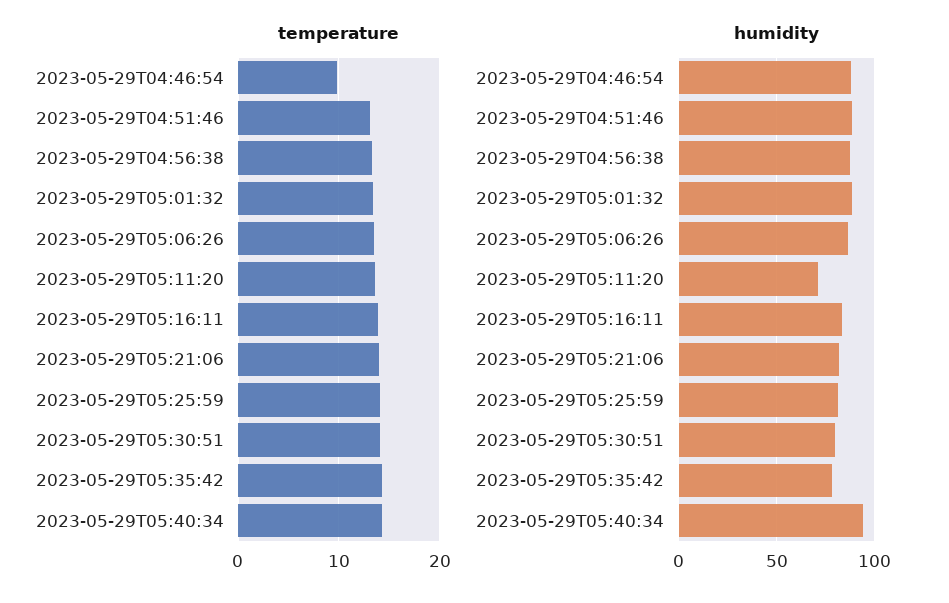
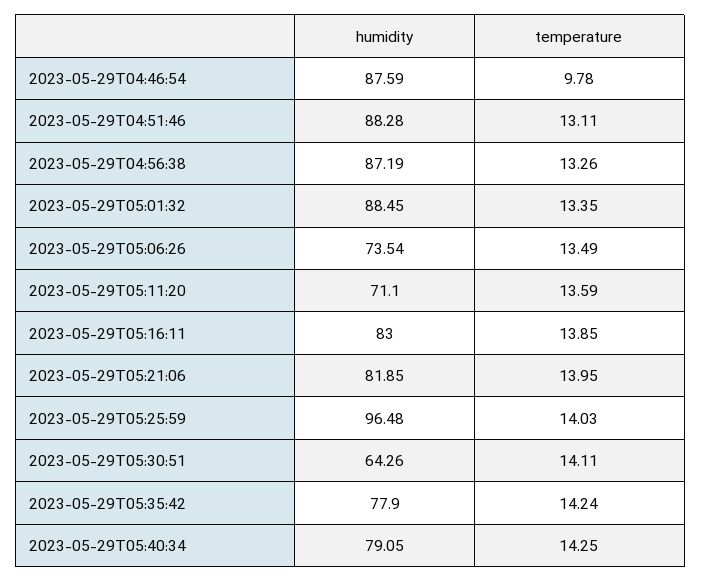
humidity, 2023-05-29T05:06:26: 85 -> 73.54
humidity, 2023-05-29T05:25:59: 80 -> 96.48
humidity, 2023-05-29T05:30:51: 80 -> 64.26
humidity, 2023-05-29T05:40:34: 95 -> 79.05

